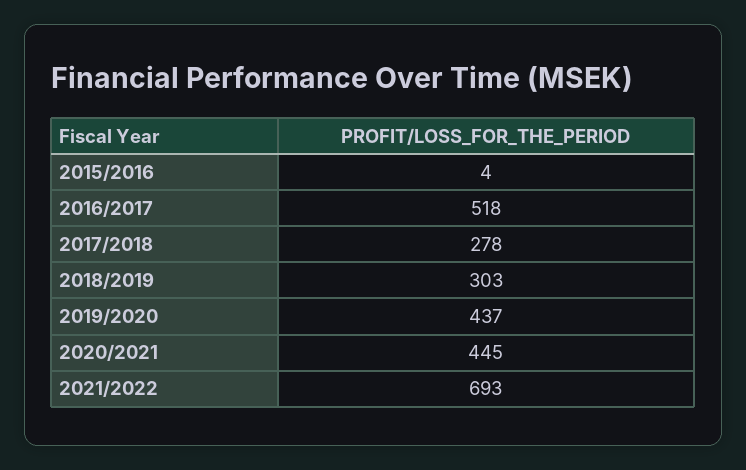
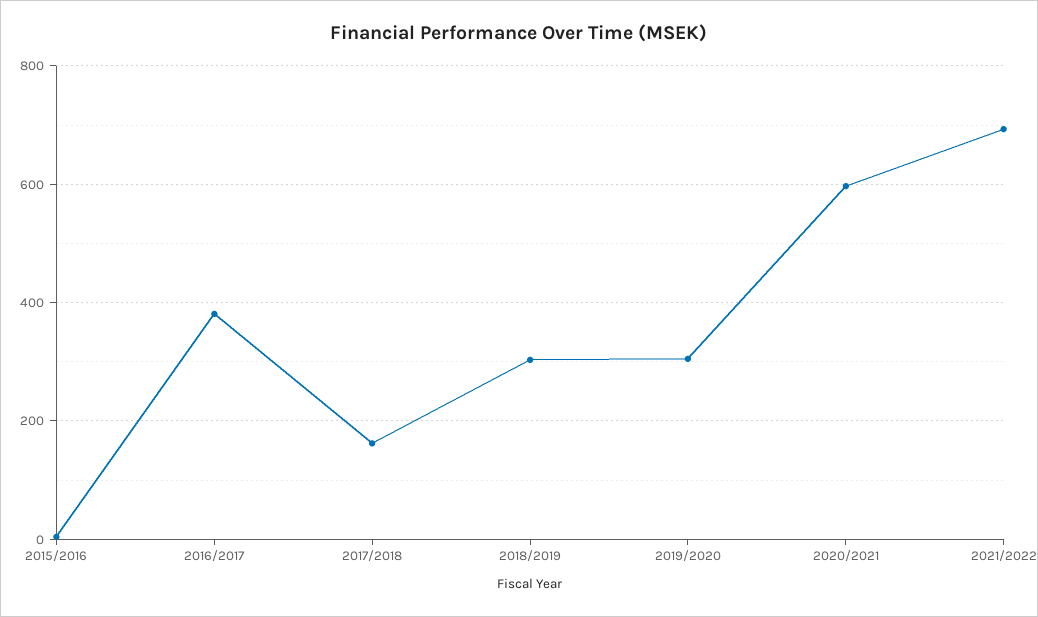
2016/2017: 518 -> 380
2017/2018: 278 -> 160
2019/2020: 437 -> 300
2020/2021: 445 -> 600

